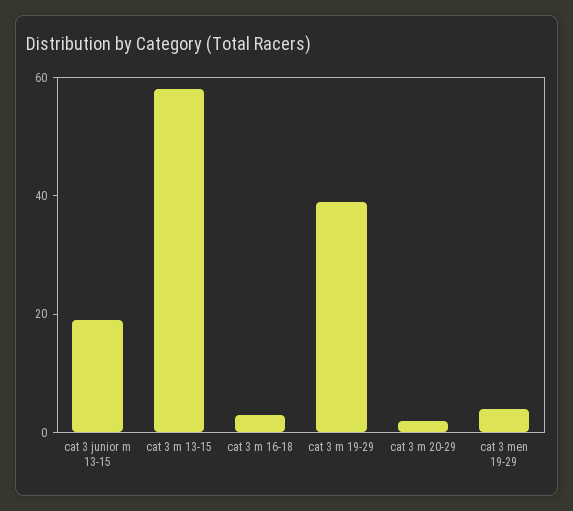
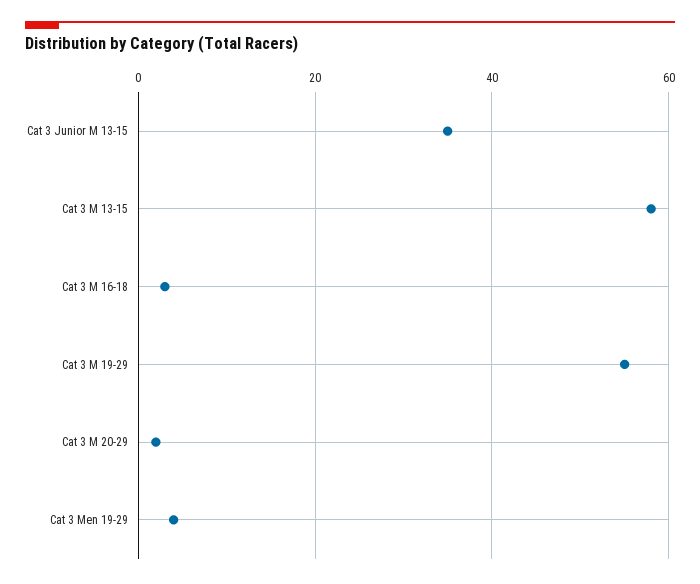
cat 3 junior m 13-15: 20 -> 35
cat 3 m 19-29: 40 -> 55

